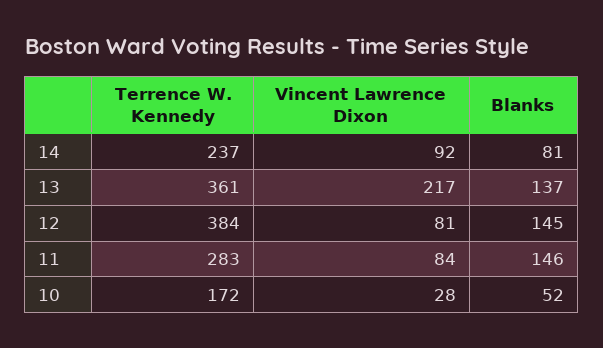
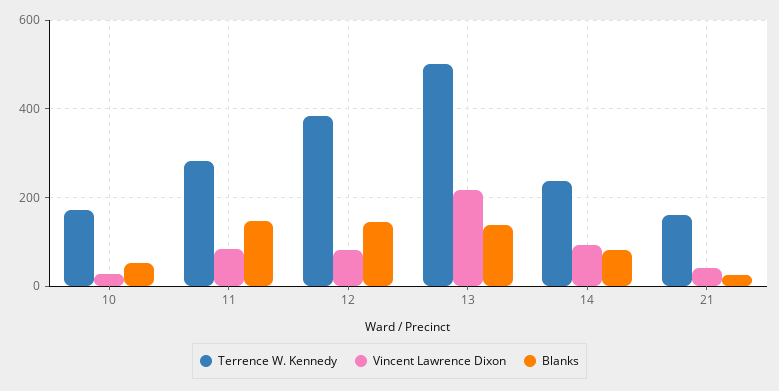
Terrence W. Kennedy, 13: 361 -> 500
Terrence W. Kennedy, 21: none -> 160
Vincent Lawrence Dixon, 21: none -> 40
Blanks, 21: none -> 20

